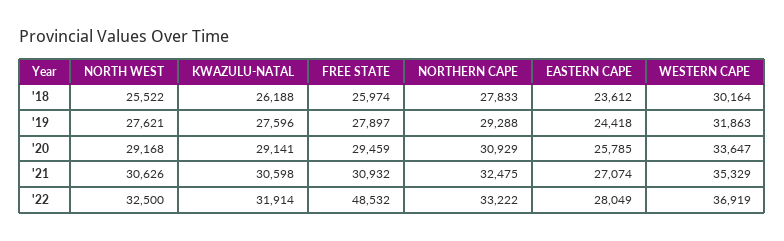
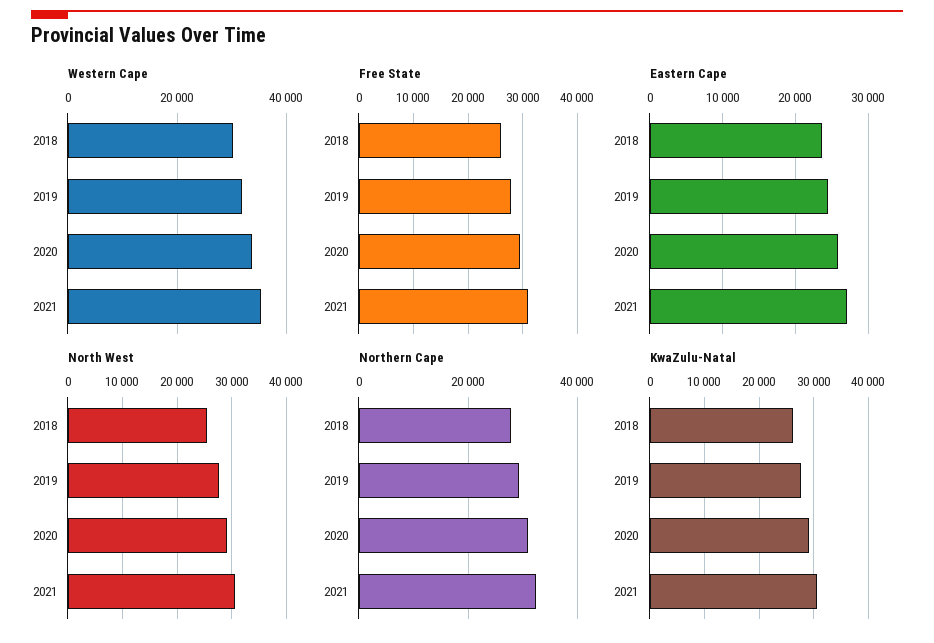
NORTH WEST, '22: 32500 -> none
KWAZULU-NATAL, '22: 31914 -> none
FREE STATE, '22: 48532 -> none
NORTHERN CAPE, '22: 33222 -> none
EASTERN CAPE, '22: 28049 -> none
WESTERN CAPE, '22: 36919 -> none

